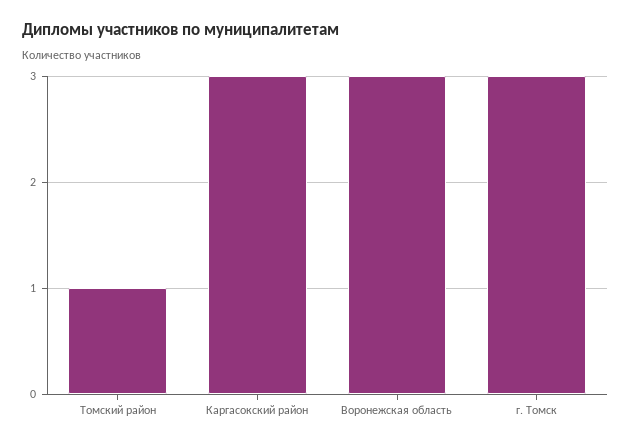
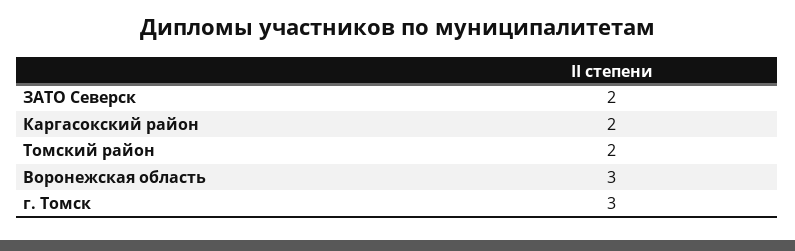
Томский район: 1 -> 2
Каргасокский район: 3 -> 2
ЗАТО Северск: none -> 2

